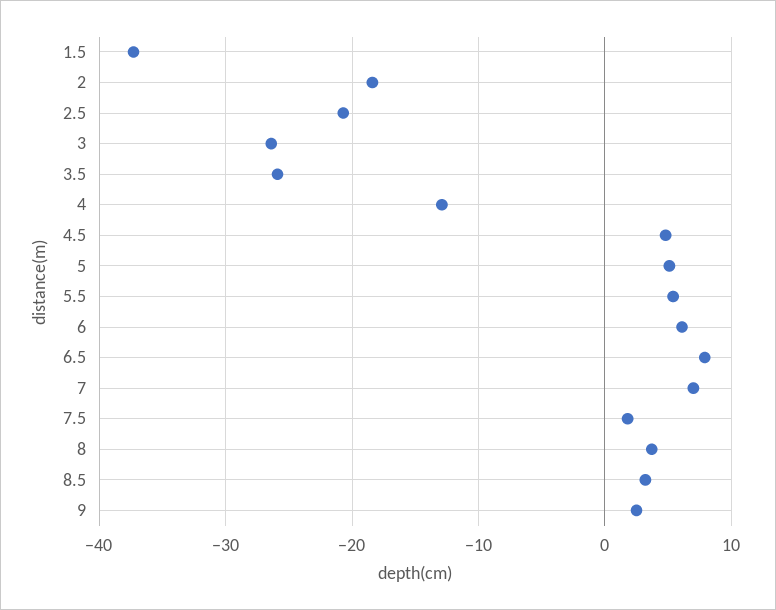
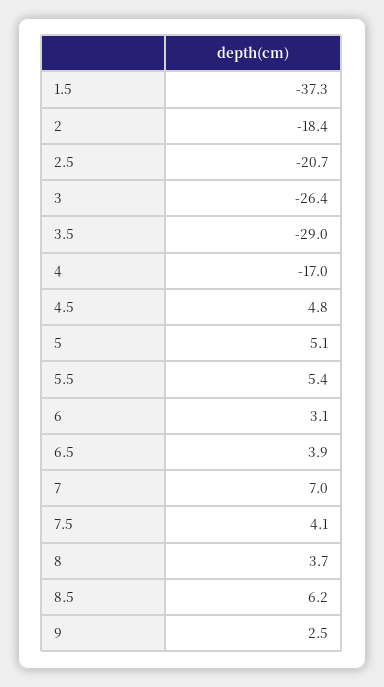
3.5: -26 -> -29
4: -13 -> -17
6: 6 -> 3.1
6.5: 8 -> 3.9
7.5: 2 -> 4.1
8.5: 3 -> 6.2

